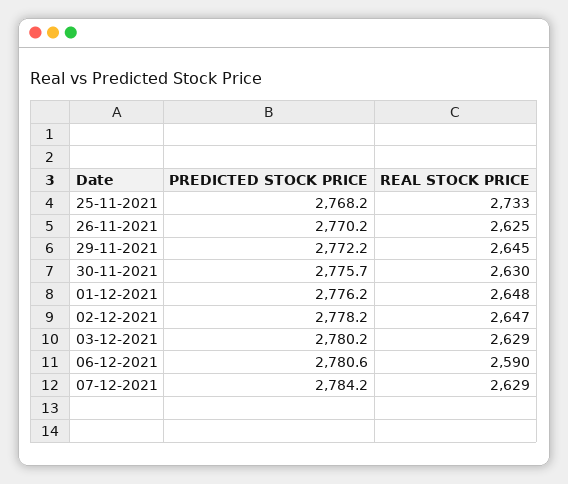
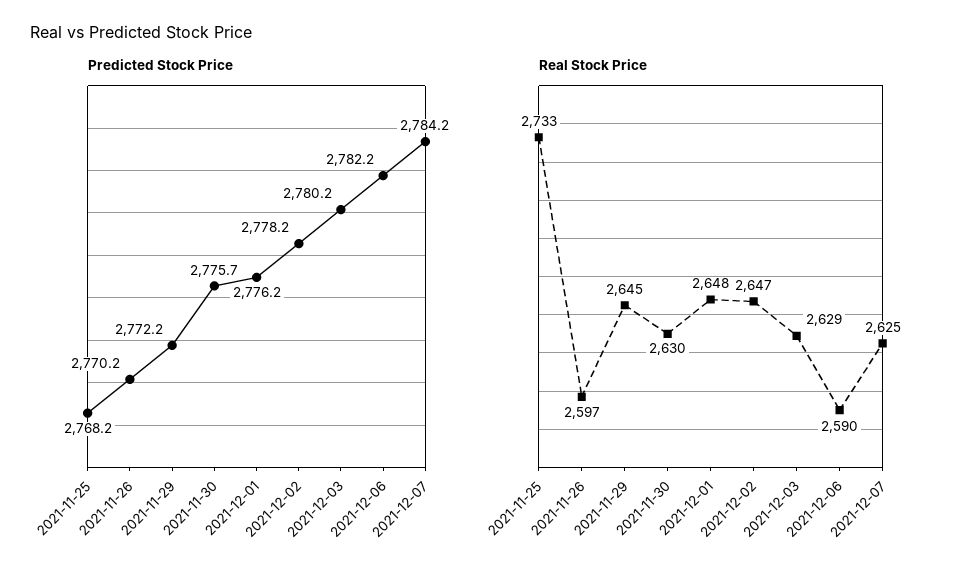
REAL STOCK PRICE, 26-11-2021: 2625 -> 2597
PREDICTED STOCK PRICE, 06-12-2021: 2780.6 -> 2782.2
REAL STOCK PRICE, 07-12-2021: 2629 -> 2625

